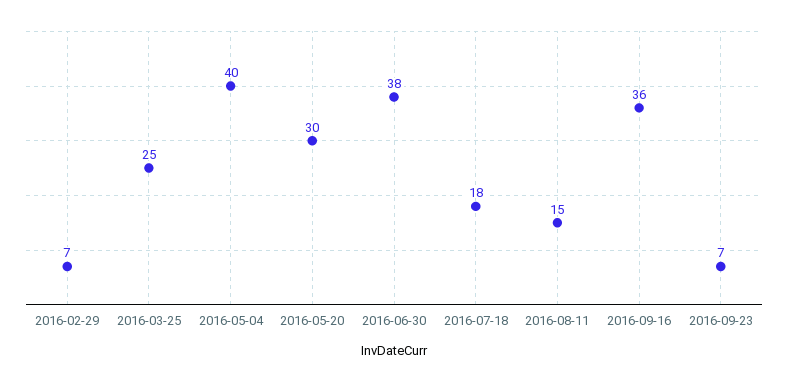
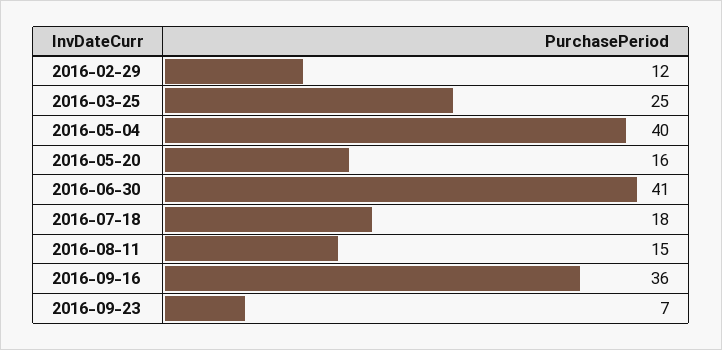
2016-02-29: 7 -> 12
2016-05-20: 30 -> 16
2016-06-30: 38 -> 41

